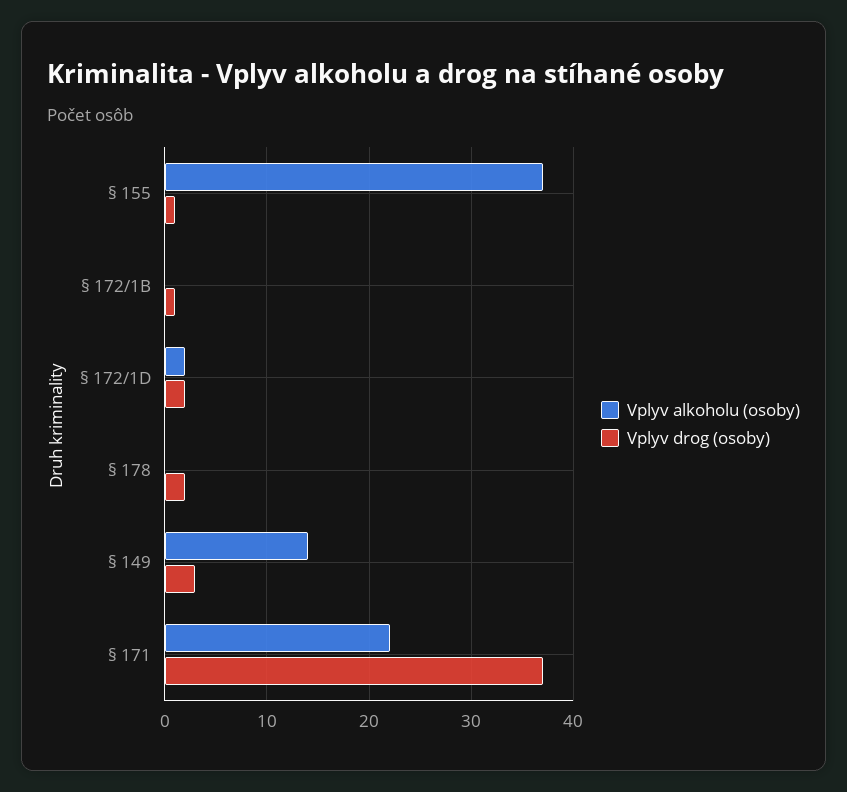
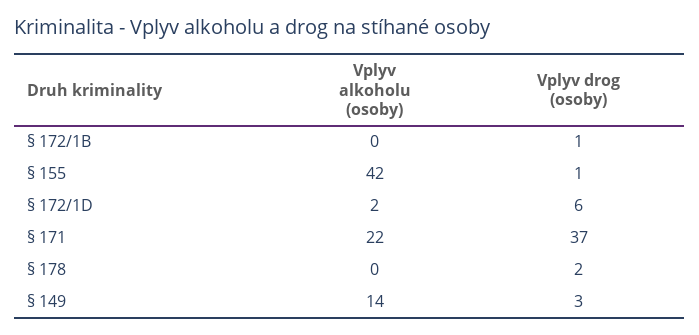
Vplyv alkoholu (osoby), § 155: 37 -> 42
Vplyv drog (osoby), § 172/1D: 2 -> 6

